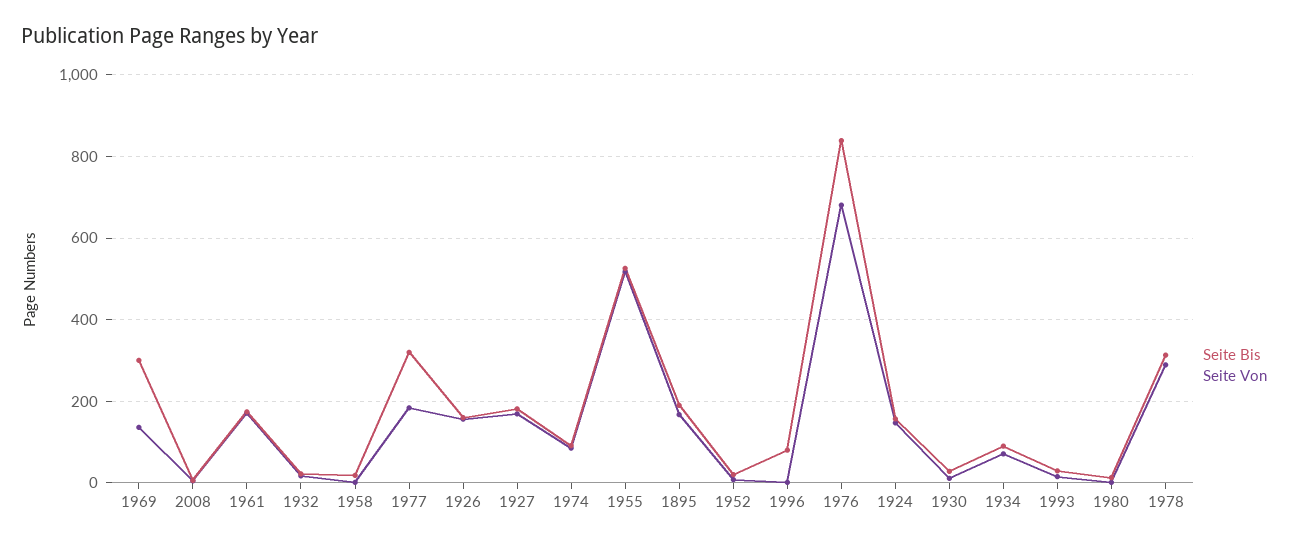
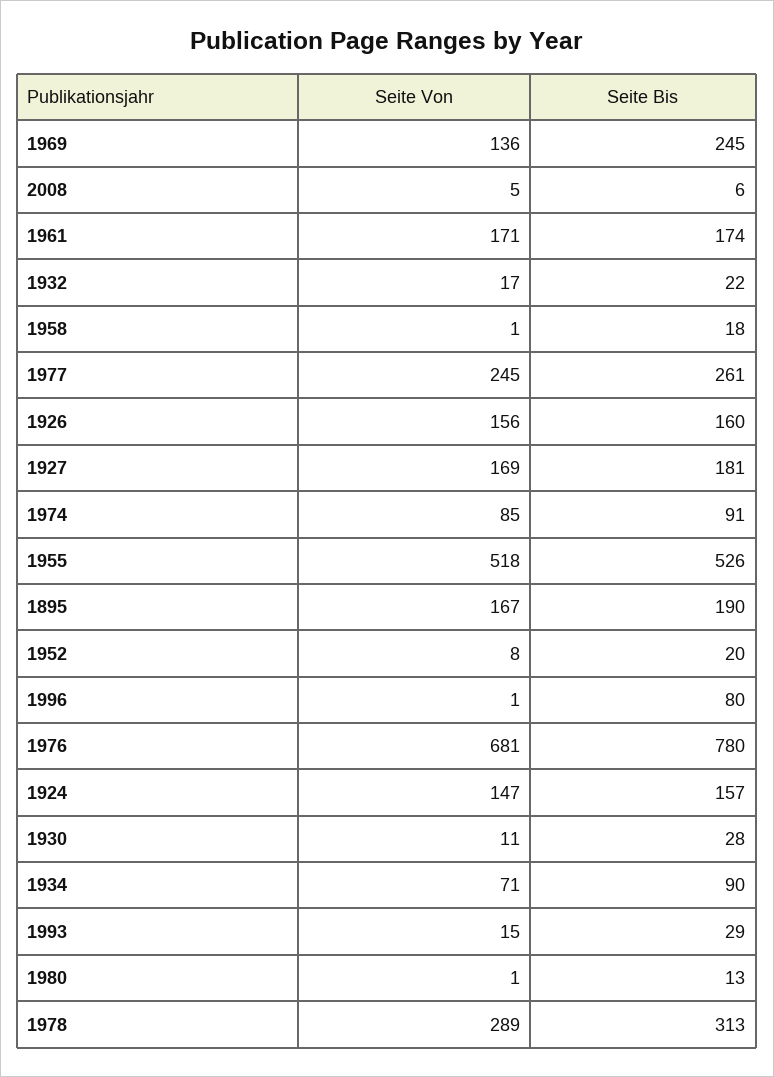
Seite Bis, 1969: 300 -> 245
Seite Bis, 1977: 320 -> 261
Seite Von, 1977: 180 -> 245
Seite Bis, 1976: 840 -> 780

